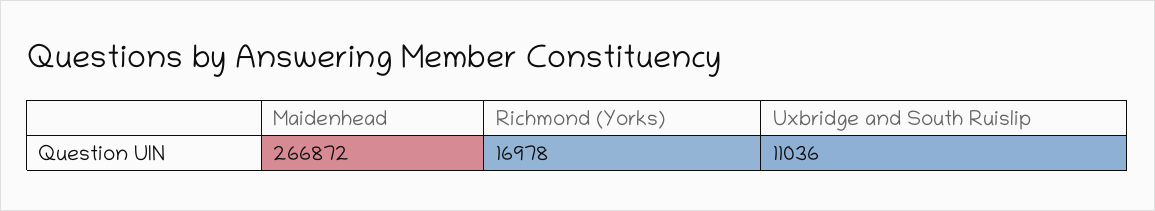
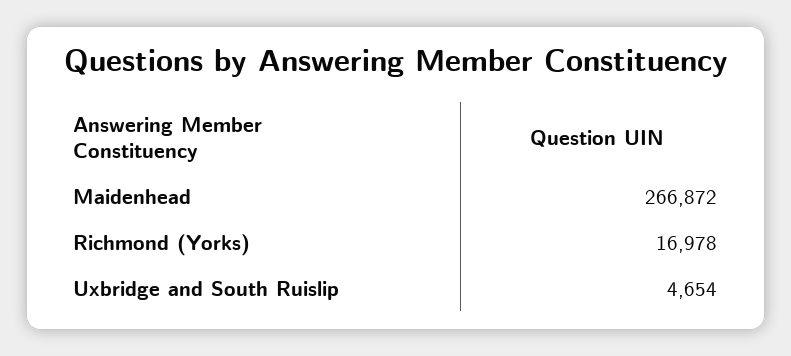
Uxbridge and South Ruislip: 11036 -> 4654

